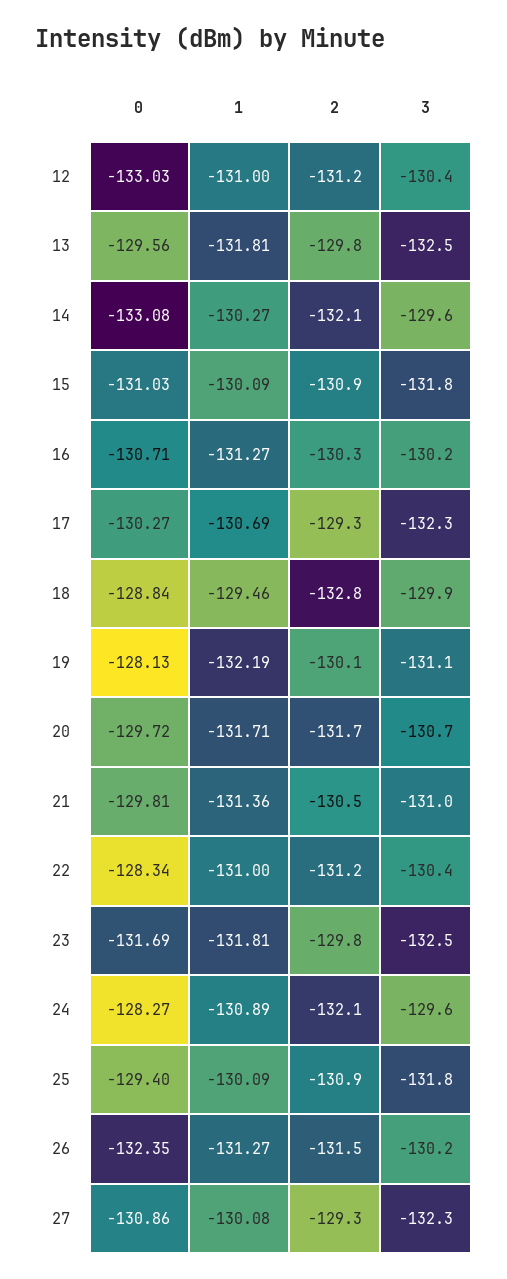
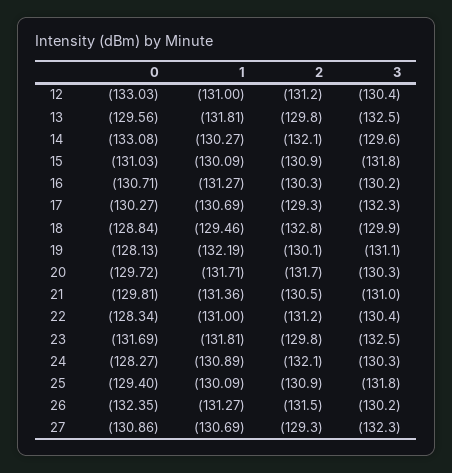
3, 20: -130.7 -> -130.3
3, 24: -129.6 -> -130.3
1, 27: -130.08 -> -130.69

